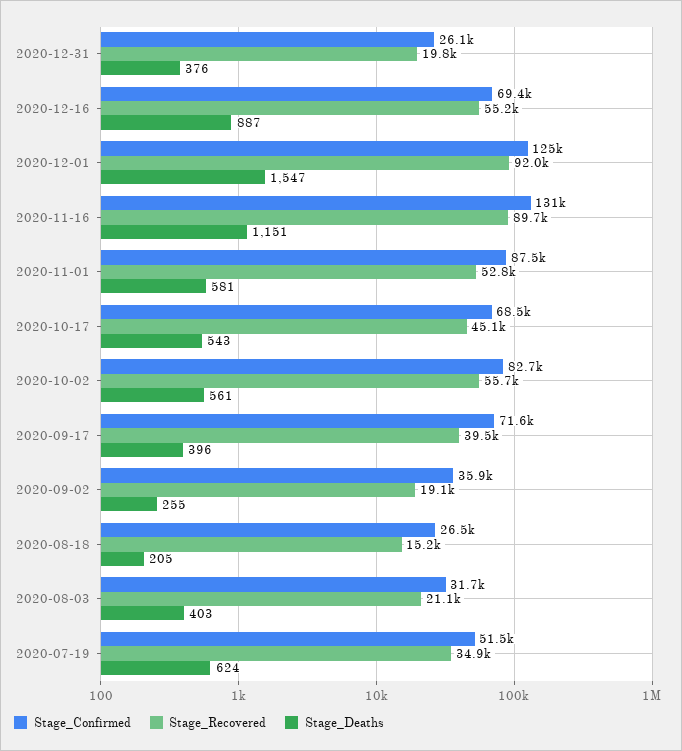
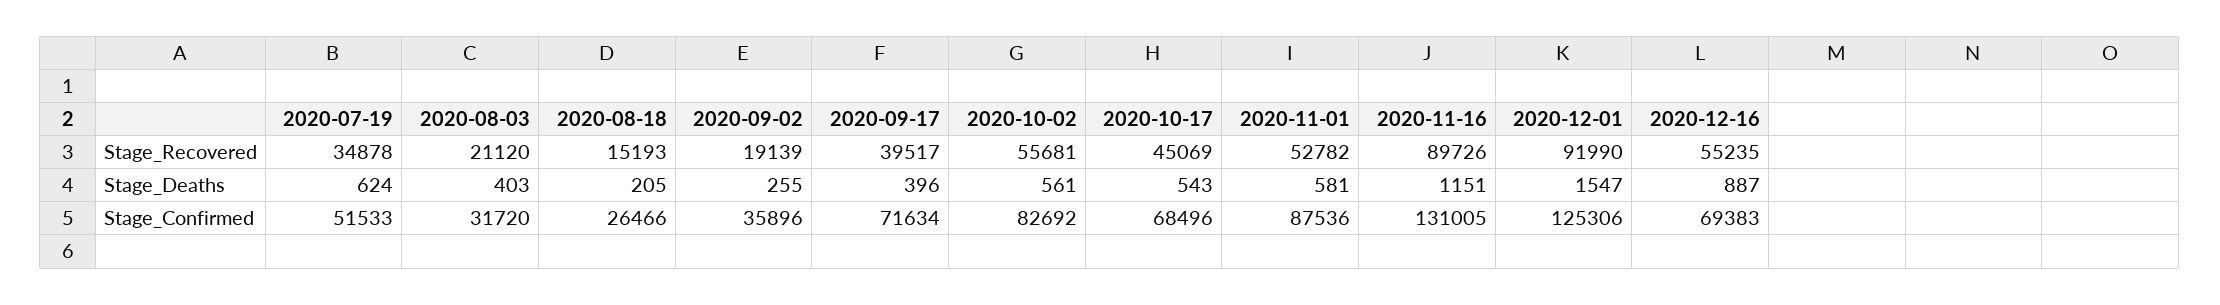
Stage_Confirmed, 2020-12-31: 26100 -> none
Stage_Recovered, 2020-12-31: 19800 -> none
Stage_Deaths, 2020-12-31: 376 -> none

